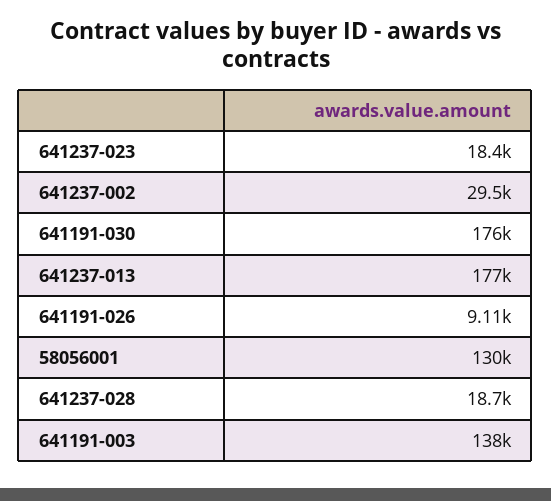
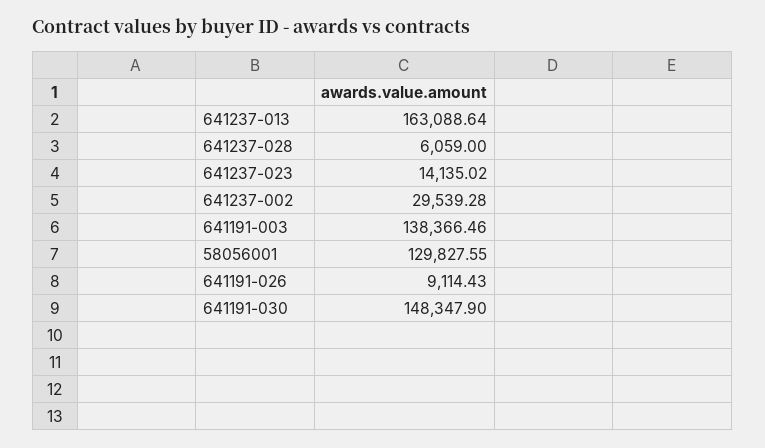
641237-023: 18400 -> 14135.02
641191-030: 176000 -> 148347.9
641237-013: 177000 -> 163088.64
641237-028: 18700 -> 6059

